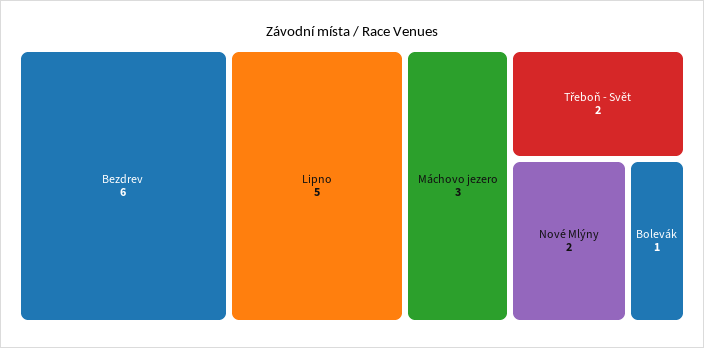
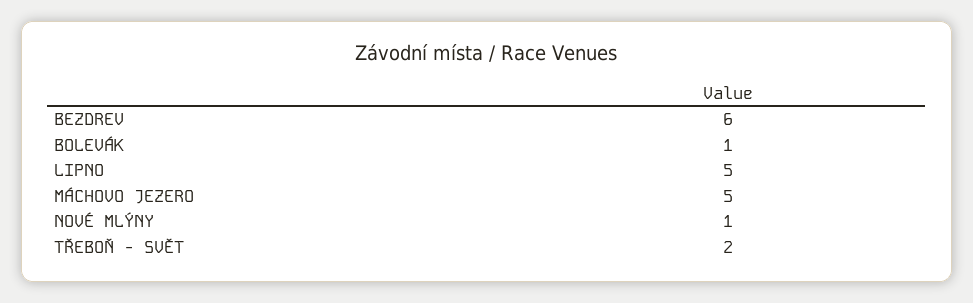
Máchovo jezero: 3 -> 5
Nové Mlýny: 2 -> 1

